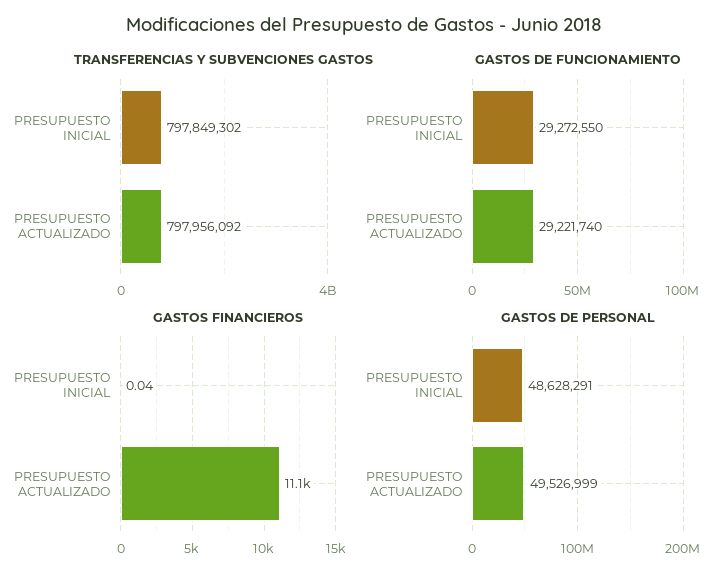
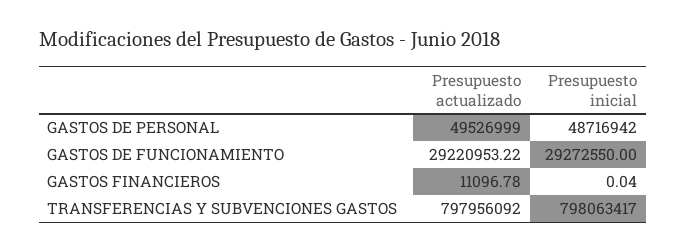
TRANSFERENCIAS Y SUBVENCIONES GASTOS, PRESUPUESTO INICIAL: 797849302 -> 798063417
GASTOS DE FUNCIONAMIENTO, PRESUPUESTO ACTUALIZADO: 29221740 -> 29220953.22
GASTOS DE PERSONAL, PRESUPUESTO INICIAL: 48628291 -> 48716942

